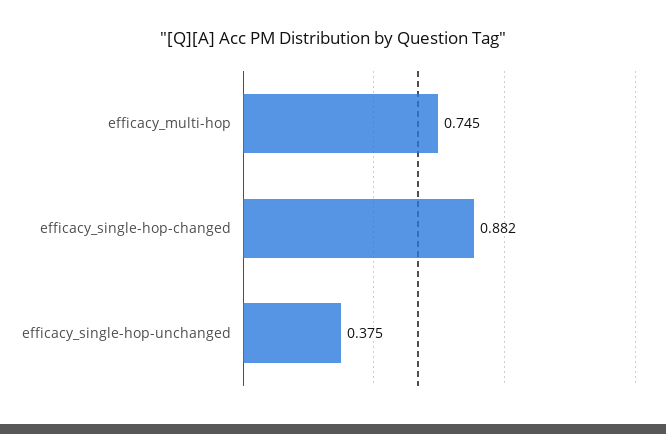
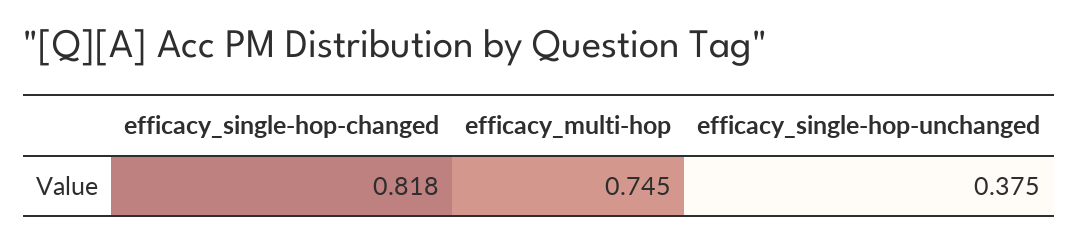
efficacy_single-hop-changed: 0.882 -> 0.818

